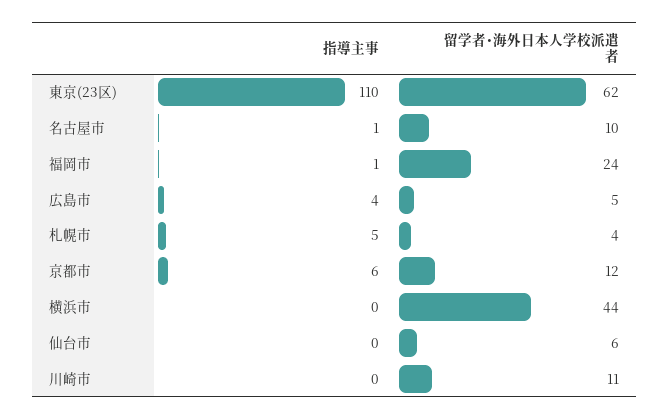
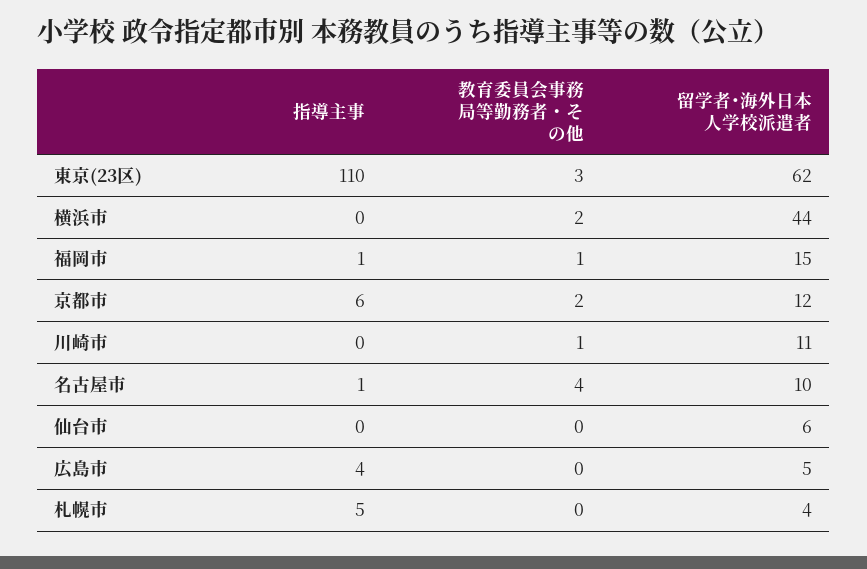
留学者･海外日本人学校派遣者, 福岡市: 24 -> 15
教育委員会事務局等勤務者・その他, 東京(23区): none -> 3
教育委員会事務局等勤務者・その他, 横浜市: none -> 2
教育委員会事務局等勤務者・その他, 福岡市: none -> 1
教育委員会事務局等勤務者・その他, 京都市: none -> 2
教育委員会事務局等勤務者・その他, 川崎市: none -> 1
教育委員会事務局等勤務者・その他, 名古屋市: none -> 4
教育委員会事務局等勤務者・その他, 仙台市: none -> 0
教育委員会事務局等勤務者・その他, 広島市: none -> 0
教育委員会事務局等勤務者・その他, 札幌市: none -> 0

